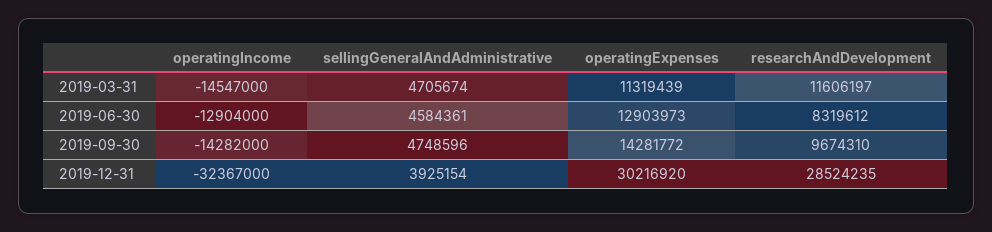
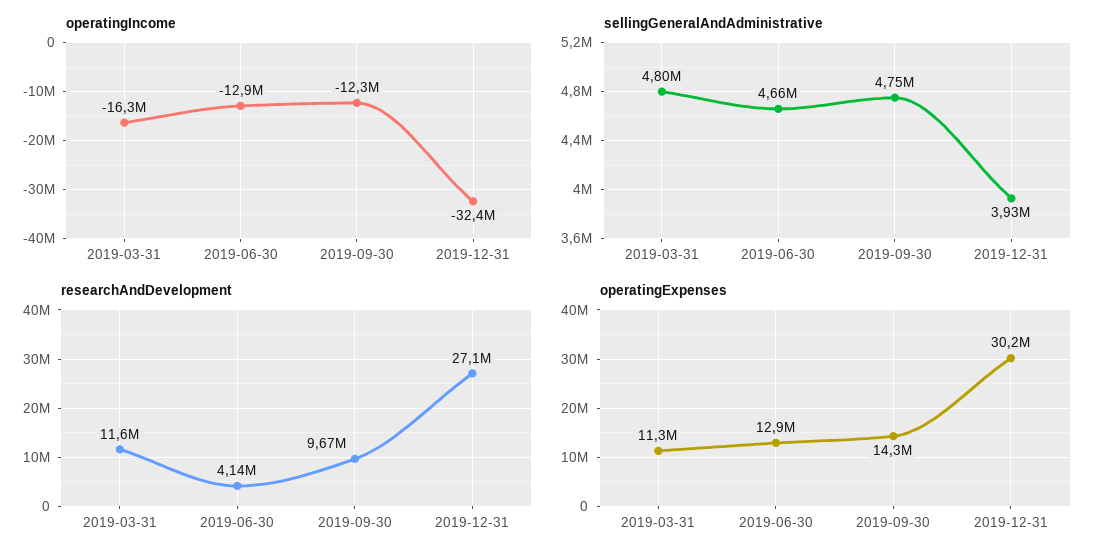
operatingIncome, 2019-03-31: -14547000 -> -16300000
sellingGeneralAndAdministrative, 2019-03-31: 4705674 -> 4800000
sellingGeneralAndAdministrative, 2019-06-30: 4584361 -> 4660000
researchAndDevelopment, 2019-06-30: 8319612 -> 4140000
operatingIncome, 2019-09-30: -14282000 -> -12300000
researchAndDevelopment, 2019-12-31: 28524235 -> 27100000

